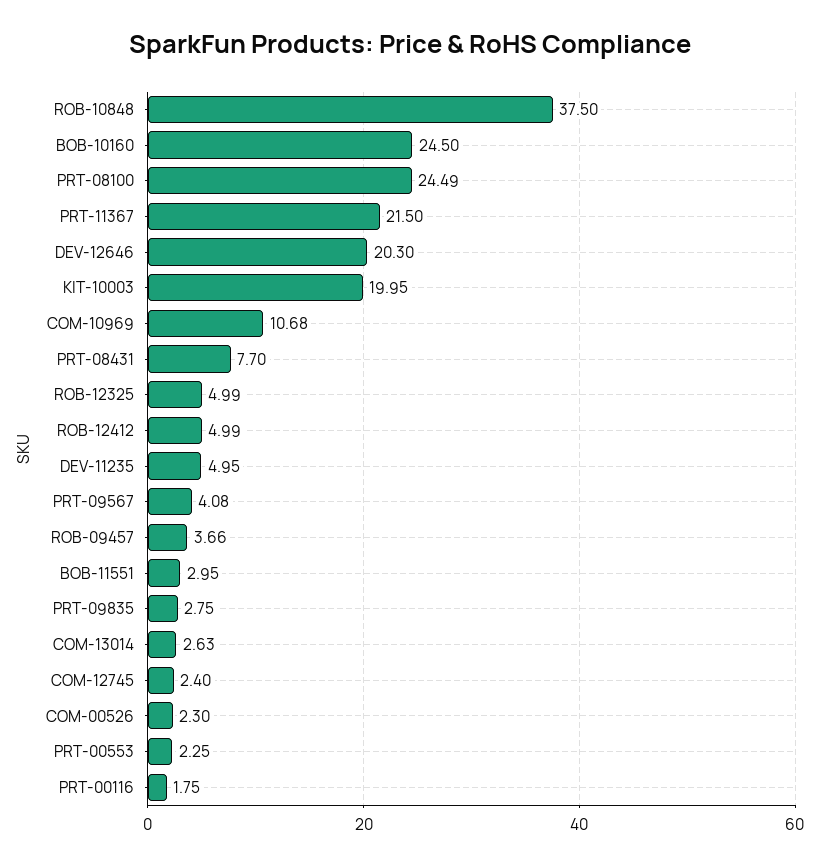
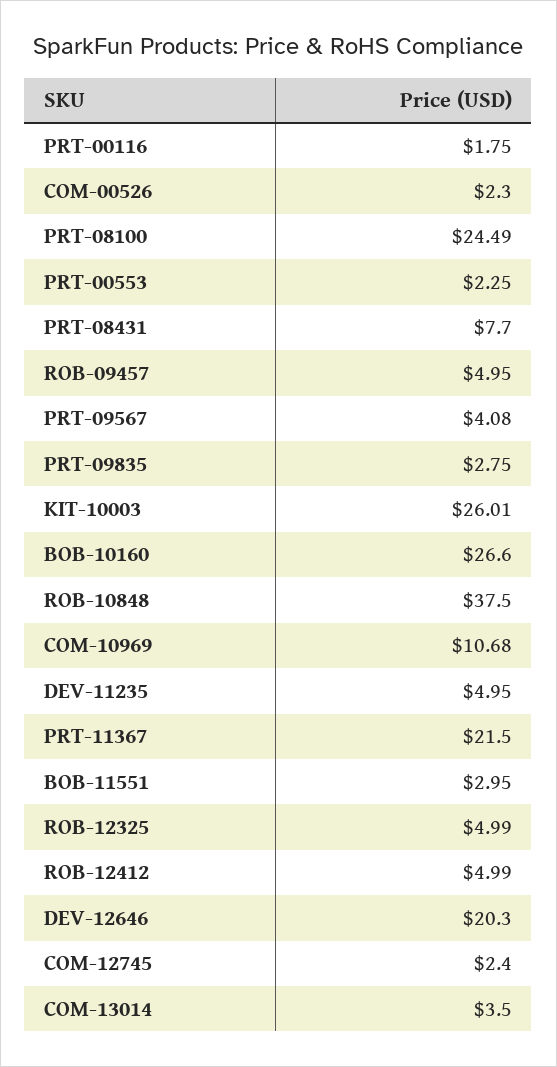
BOB-10160: 24.5 -> 26.6
KIT-10003: 19.95 -> 26.01
ROB-09457: 3.66 -> 4.95
COM-13014: 2.63 -> 3.5

